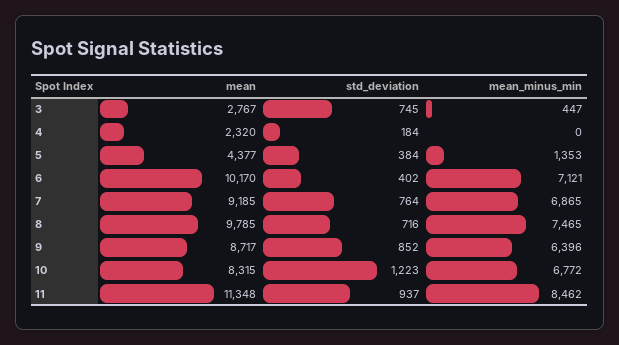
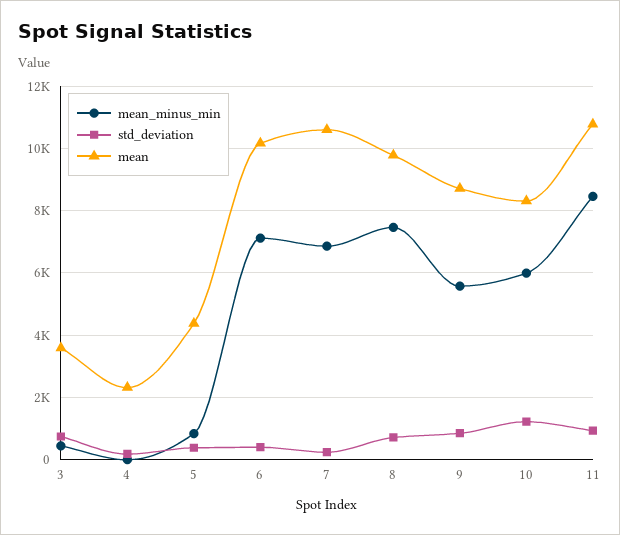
mean, 3: 2767 -> 3600
mean_minus_min, 5: 1353 -> 800
mean, 7: 9185 -> 10600
std_deviation, 7: 764 -> 200
mean_minus_min, 9: 6396 -> 5600
mean_minus_min, 10: 6772 -> 6000
mean, 11: 11348 -> 10800

